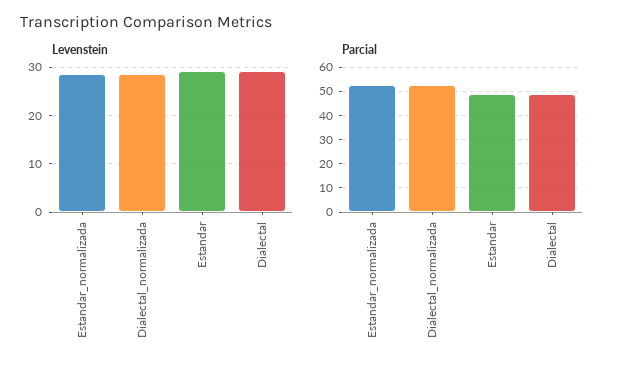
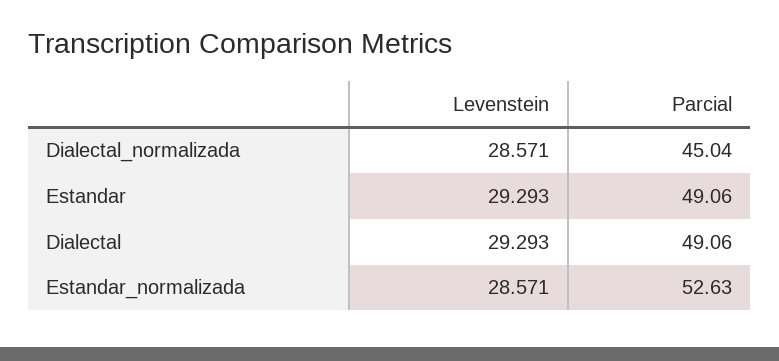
Parcial, Dialectal_normalizada: 52.5 -> 45.04

